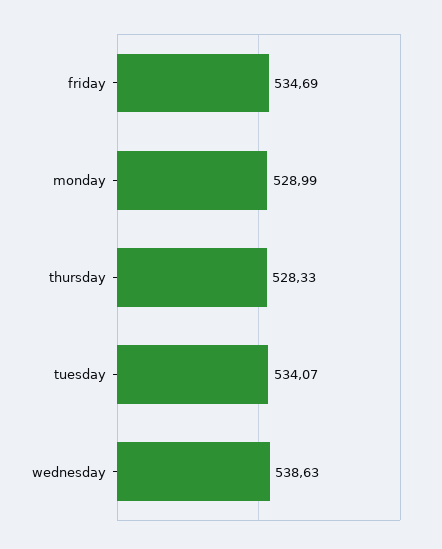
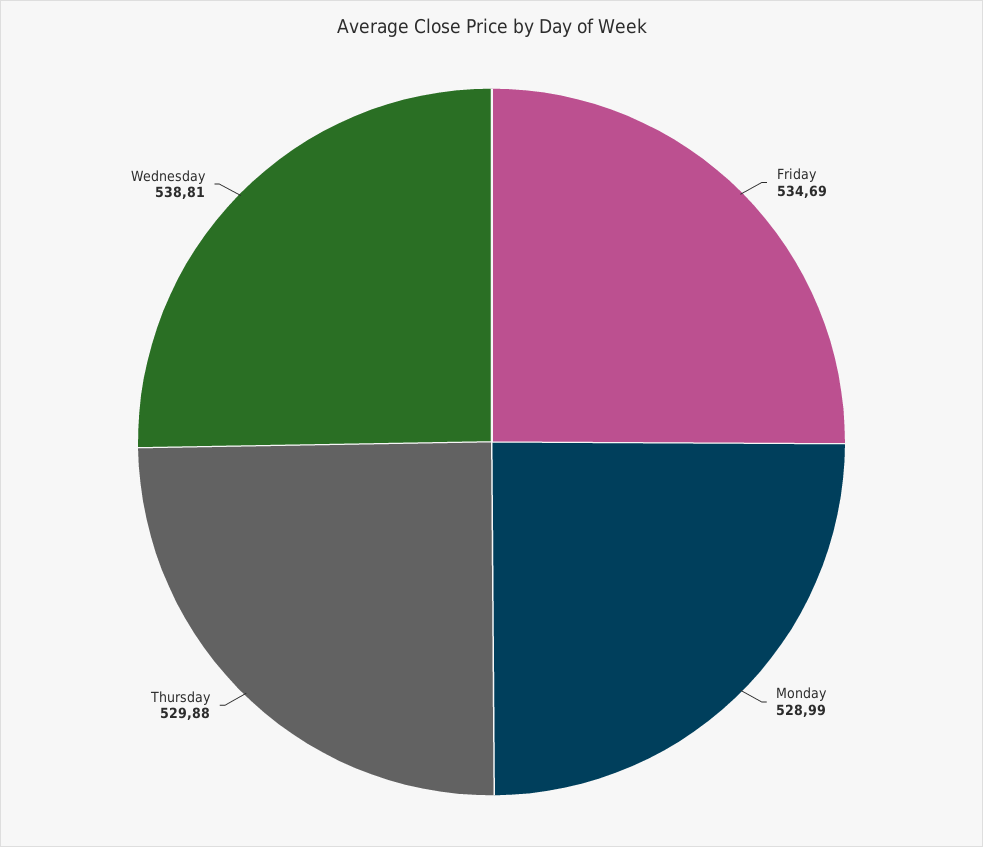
thursday: 528.33 -> 529.88
tuesday: 534.07 -> none
wednesday: 538.63 -> 538.81

